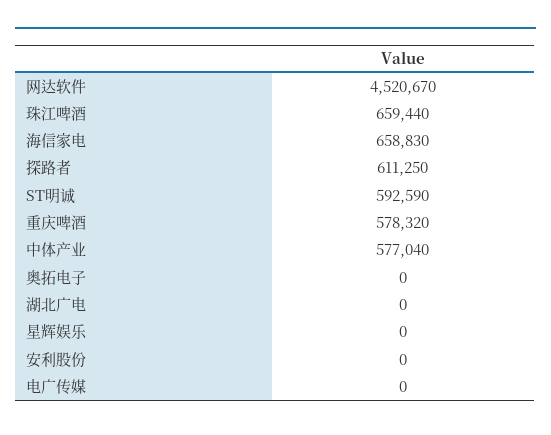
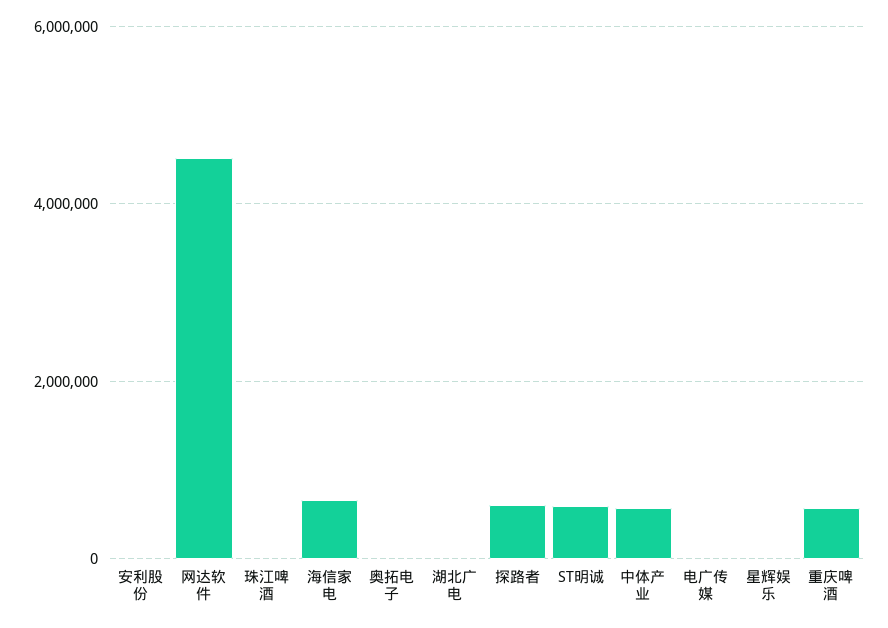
珠江啤酒: 659440 -> 0

